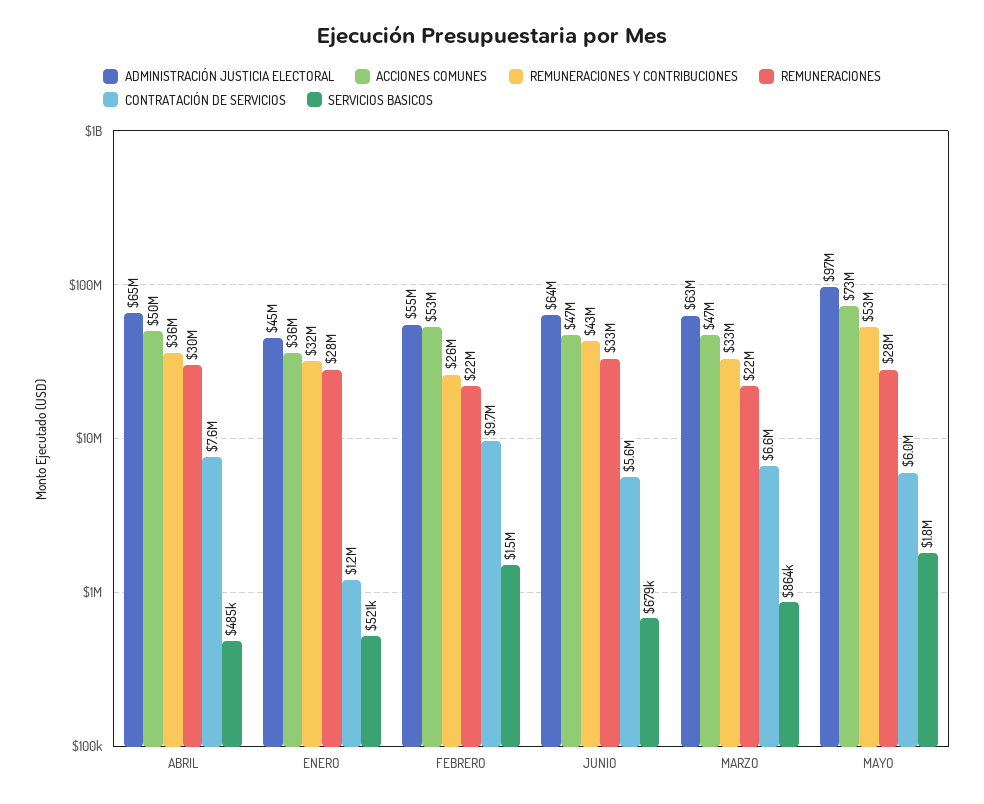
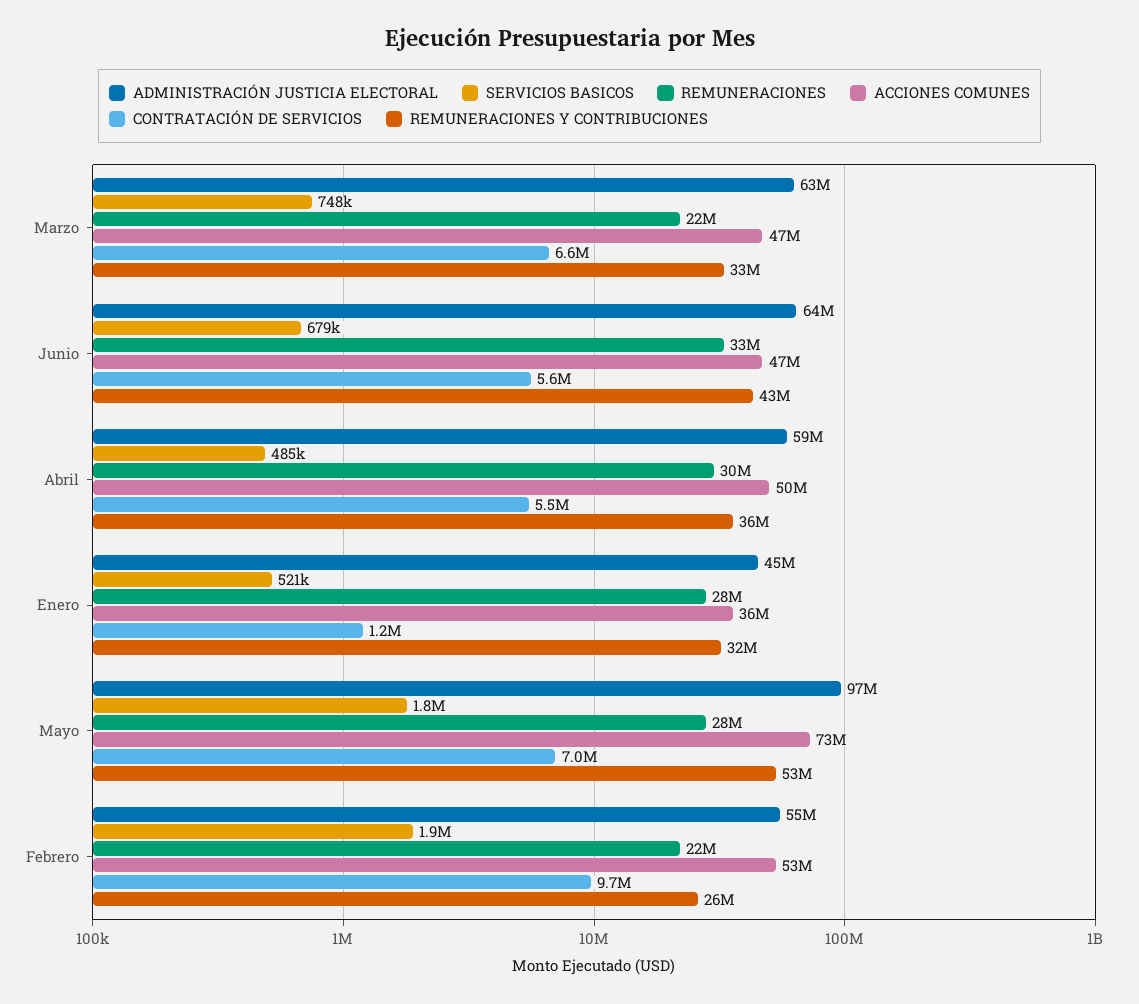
ADMINISTRACIÓN JUSTICIA ELECTORAL, ABRIL: 65000000 -> 59000000
CONTRATACIÓN DE SERVICIOS, ABRIL: 7600000 -> 5500000
SERVICIOS BASICOS, FEBRERO: 1500000 -> 1900000
SERVICIOS BASICOS, MARZO: 864000 -> 748000
CONTRATACIÓN DE SERVICIOS, MAYO: 6000000 -> 7000000

